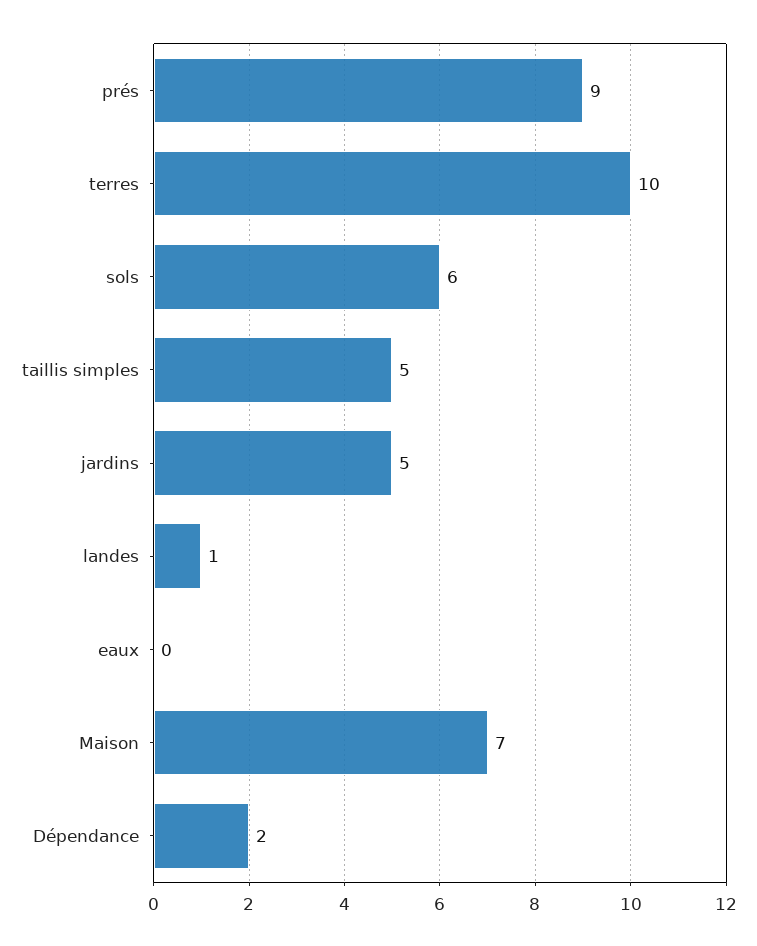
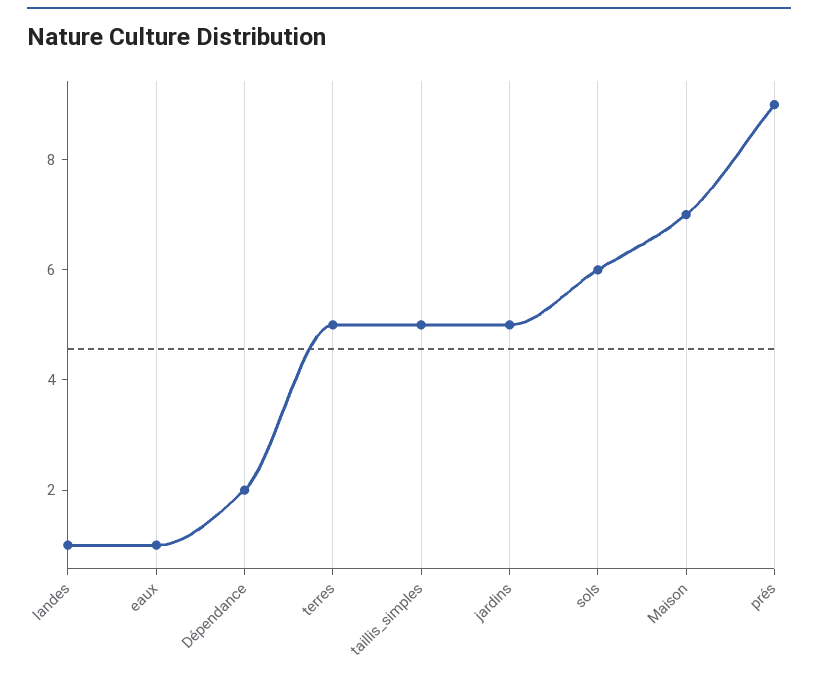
terres: 10 -> 5
eaux: 0 -> 1

